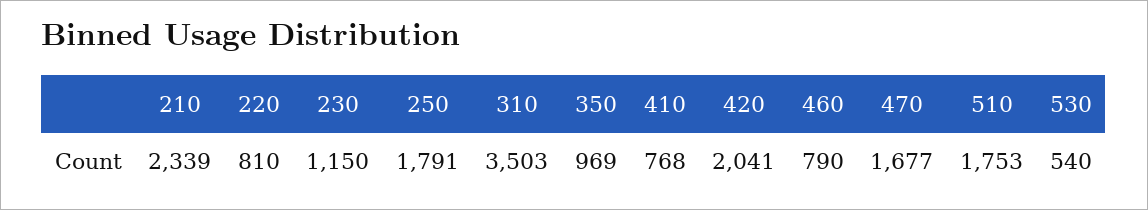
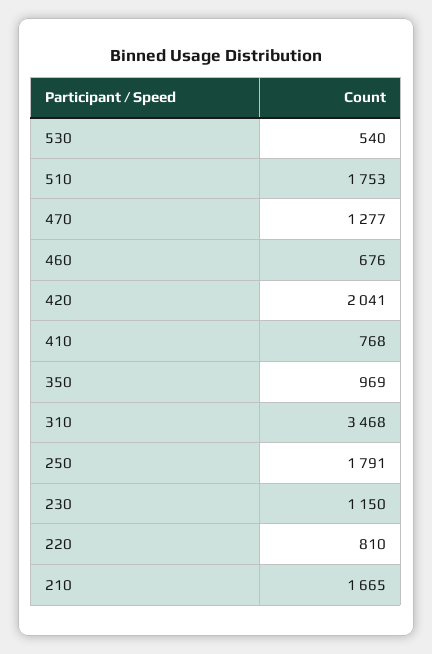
210: 2339 -> 1665
310: 3503 -> 3468
460: 790 -> 676
470: 1677 -> 1277

